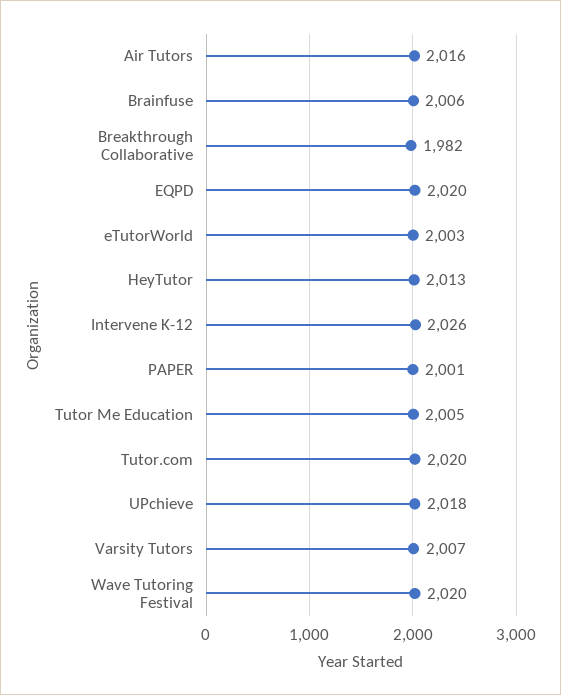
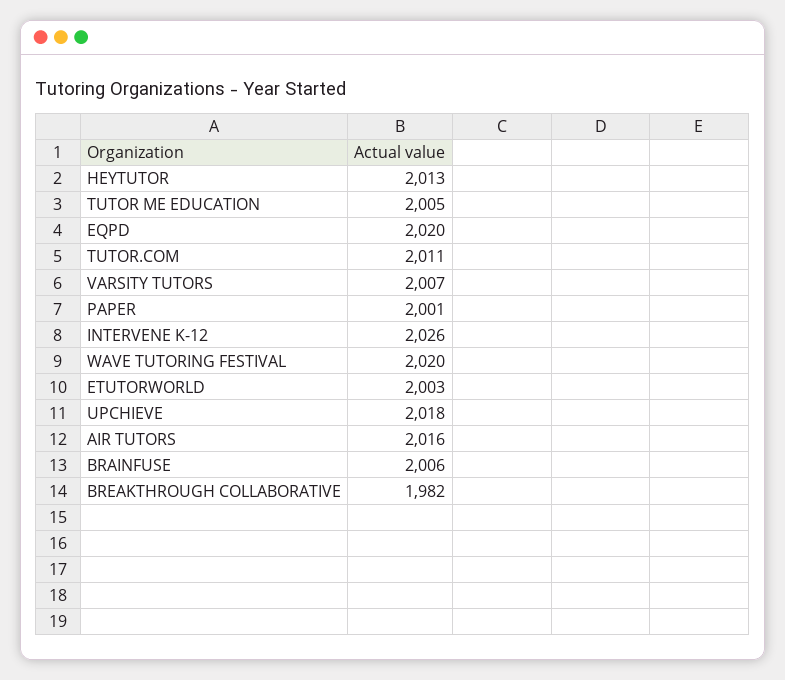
Tutor.com: 2020 -> 2011

